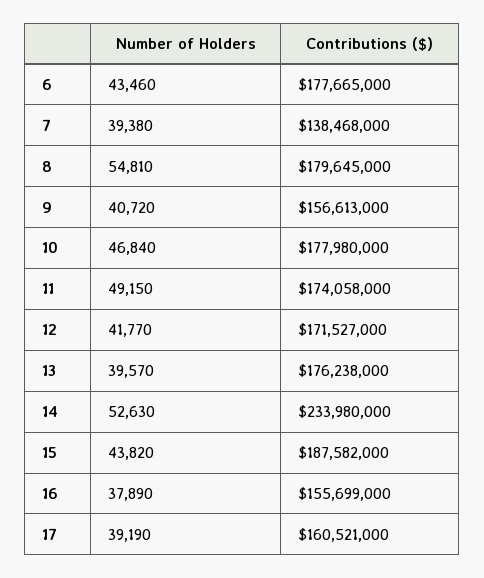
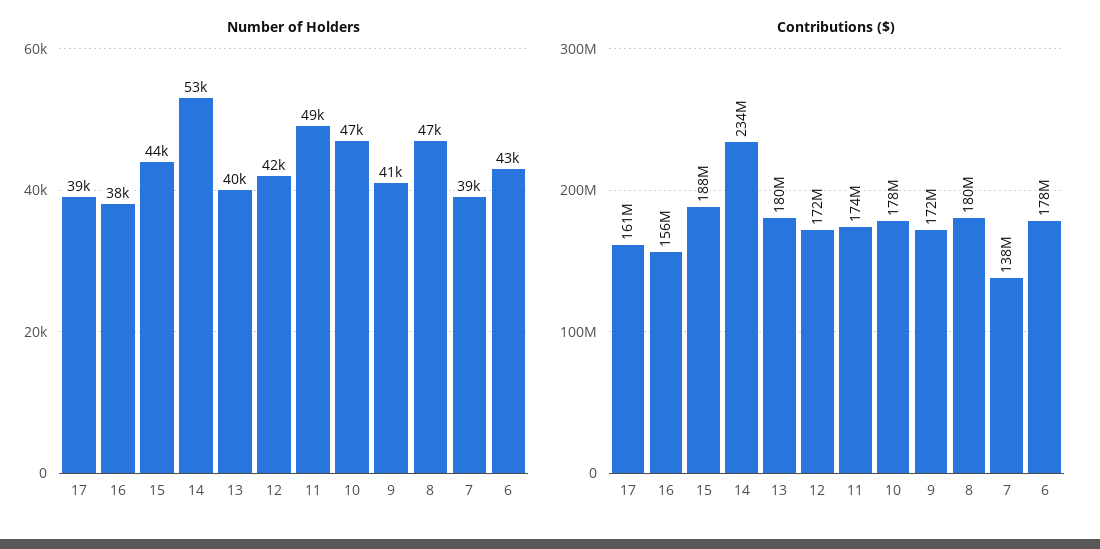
Number of Holders, 8: 54810 -> 47000
Contributions ($), 9: 156613000 -> 172000000
Contributions ($), 13: 176238000 -> 180000000

